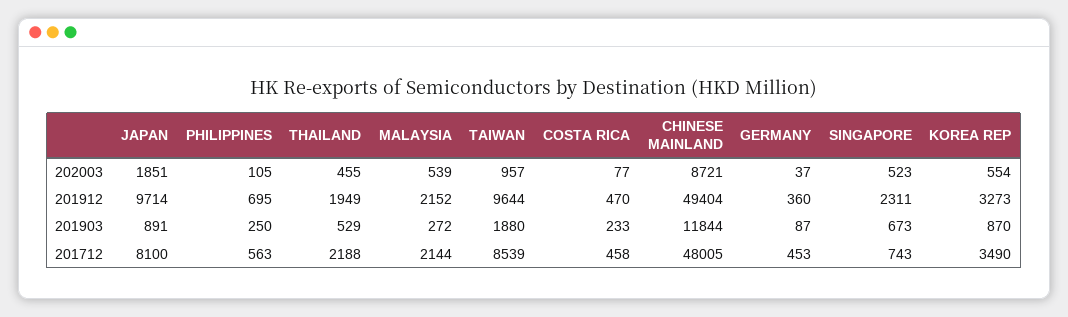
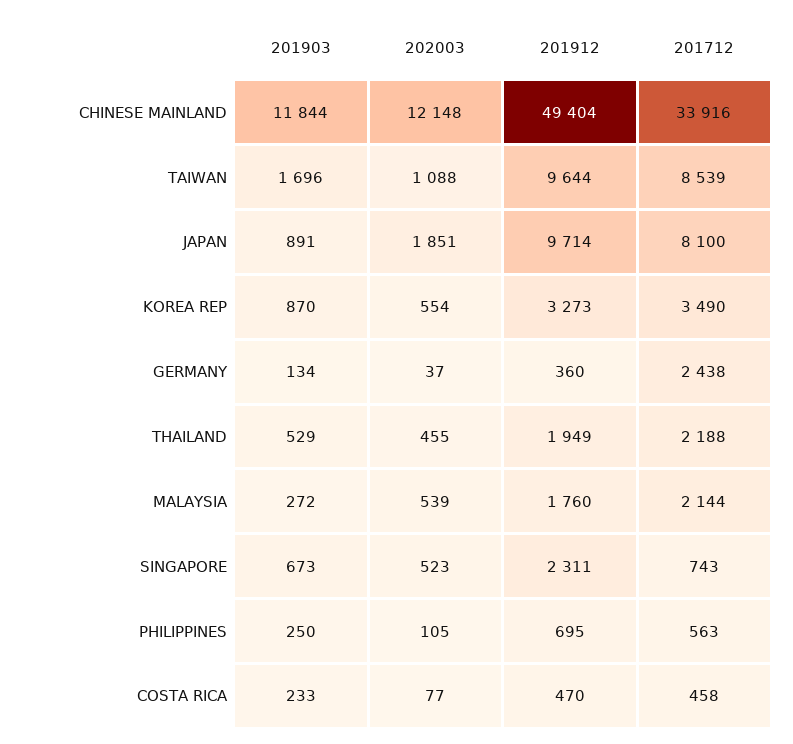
TAIWAN, 202003: 957 -> 1088
CHINESE MAINLAND, 202003: 8721 -> 12148
MALAYSIA, 201912: 2152 -> 1760
TAIWAN, 201903: 1880 -> 1696
GERMANY, 201903: 87 -> 134
CHINESE MAINLAND, 201712: 48005 -> 33916
GERMANY, 201712: 453 -> 2438

